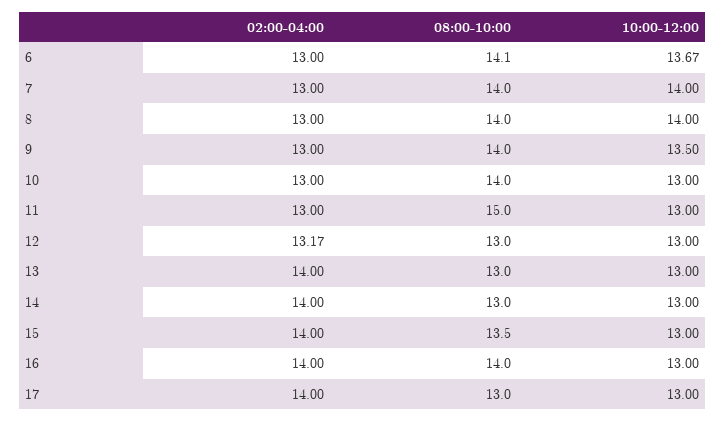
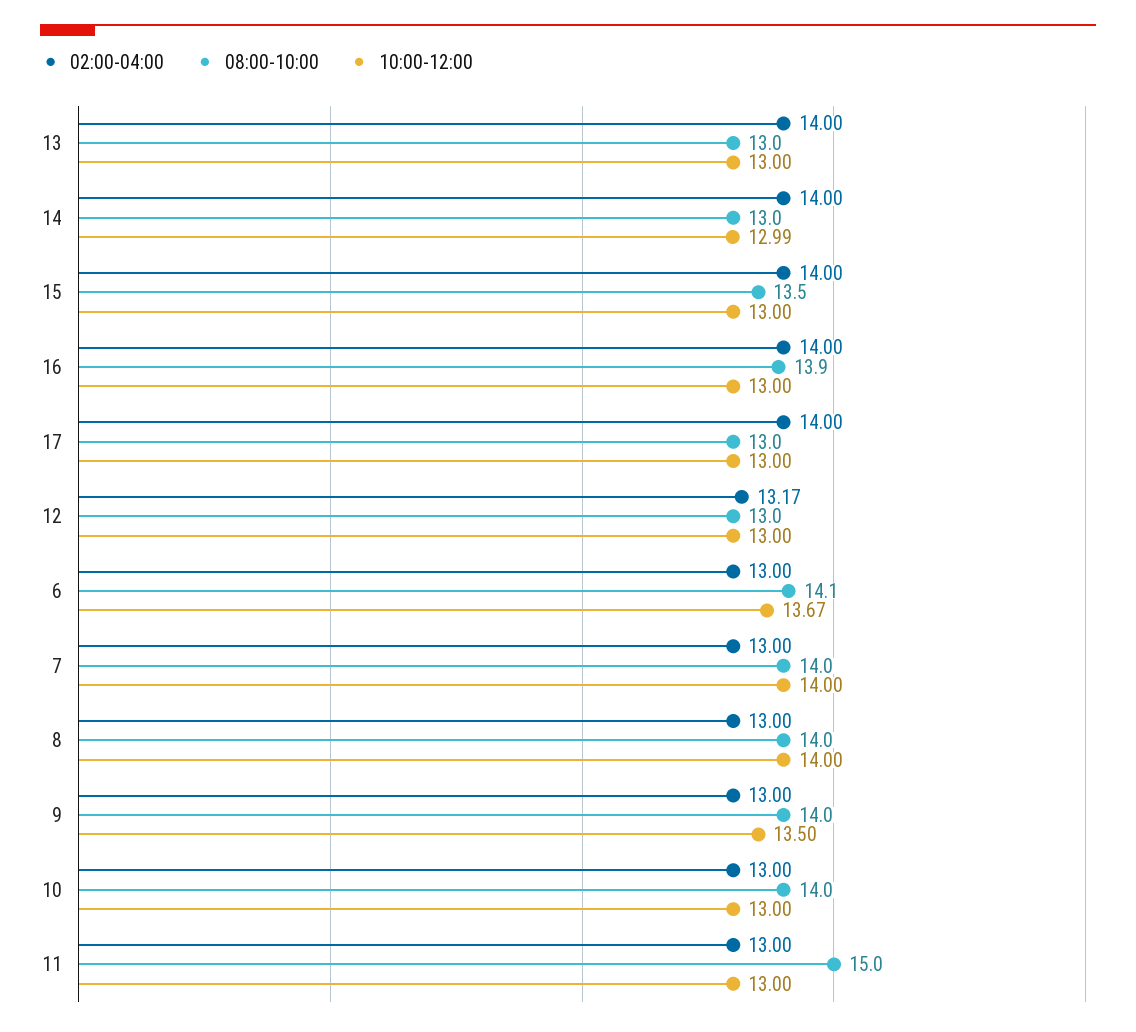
10:00-12:00, 14: 13 -> 12.99
08:00-10:00, 16: 14 -> 13.9

